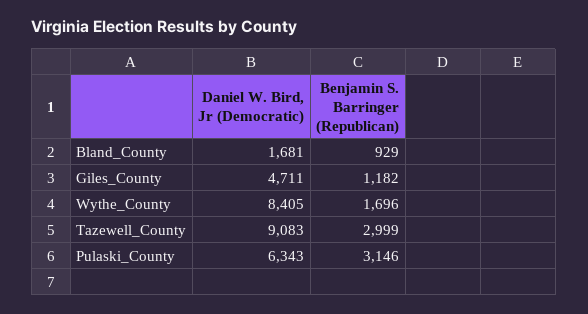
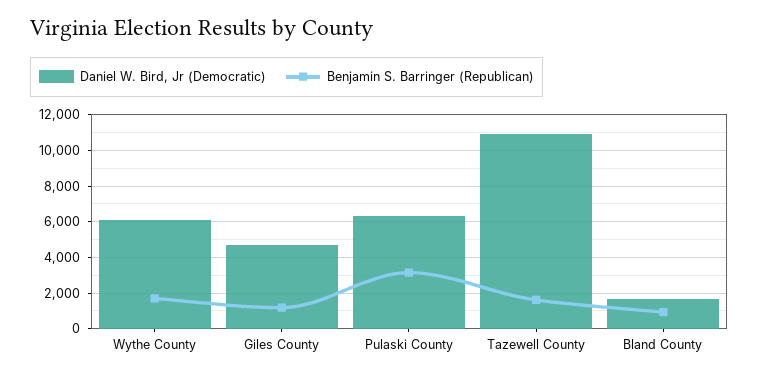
Daniel W. Bird, Jr (Democratic), Wythe_County: 8405 -> 6000
Daniel W. Bird, Jr (Democratic), Tazewell_County: 9083 -> 11000
Benjamin S. Barringer (Republican), Tazewell_County: 2999 -> 1500

